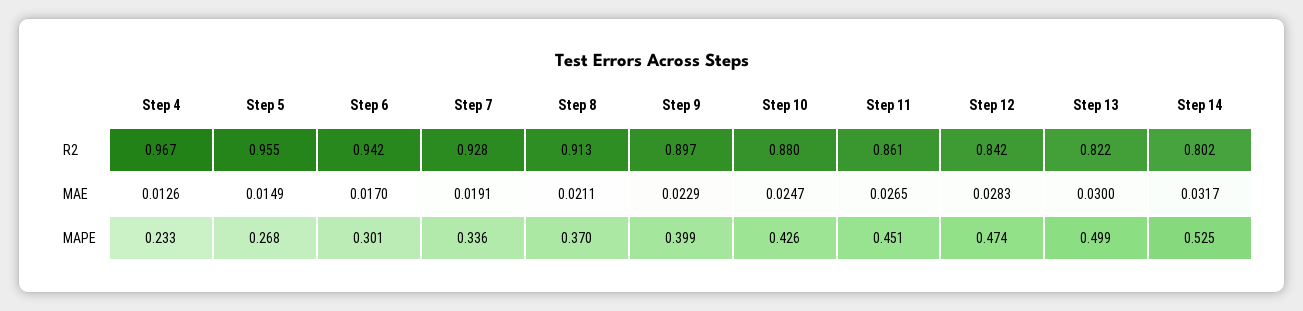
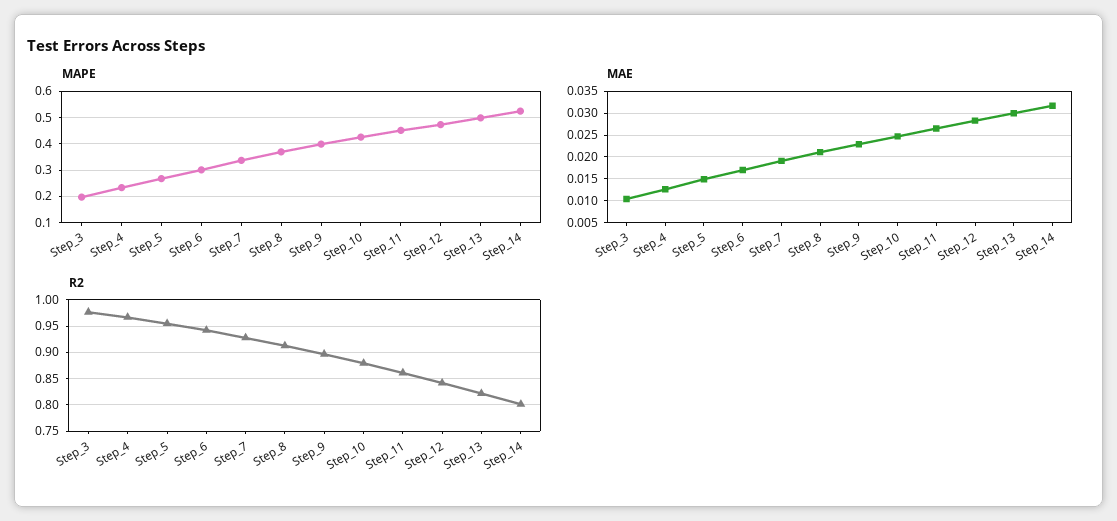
MAPE, Step_3: none -> 0.2
MAE, Step_3: none -> 0.01
R2, Step_3: none -> 0.975

